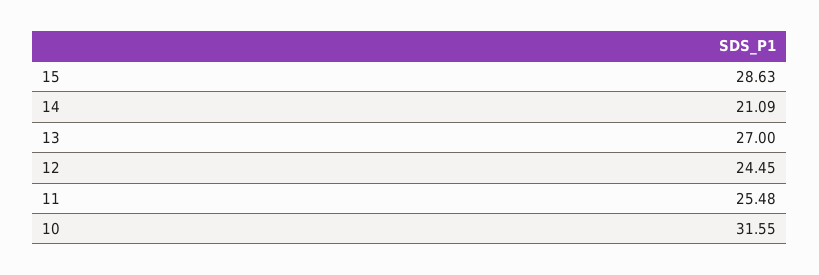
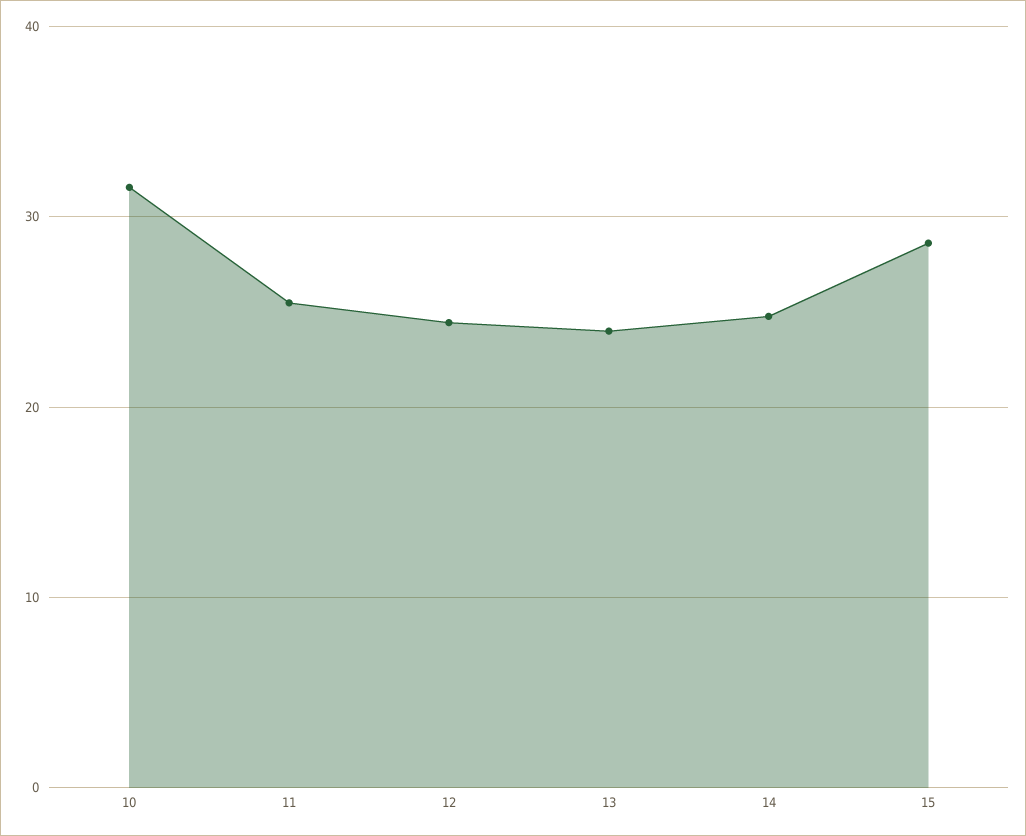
14: 21.09 -> 25
13: 27 -> 24

